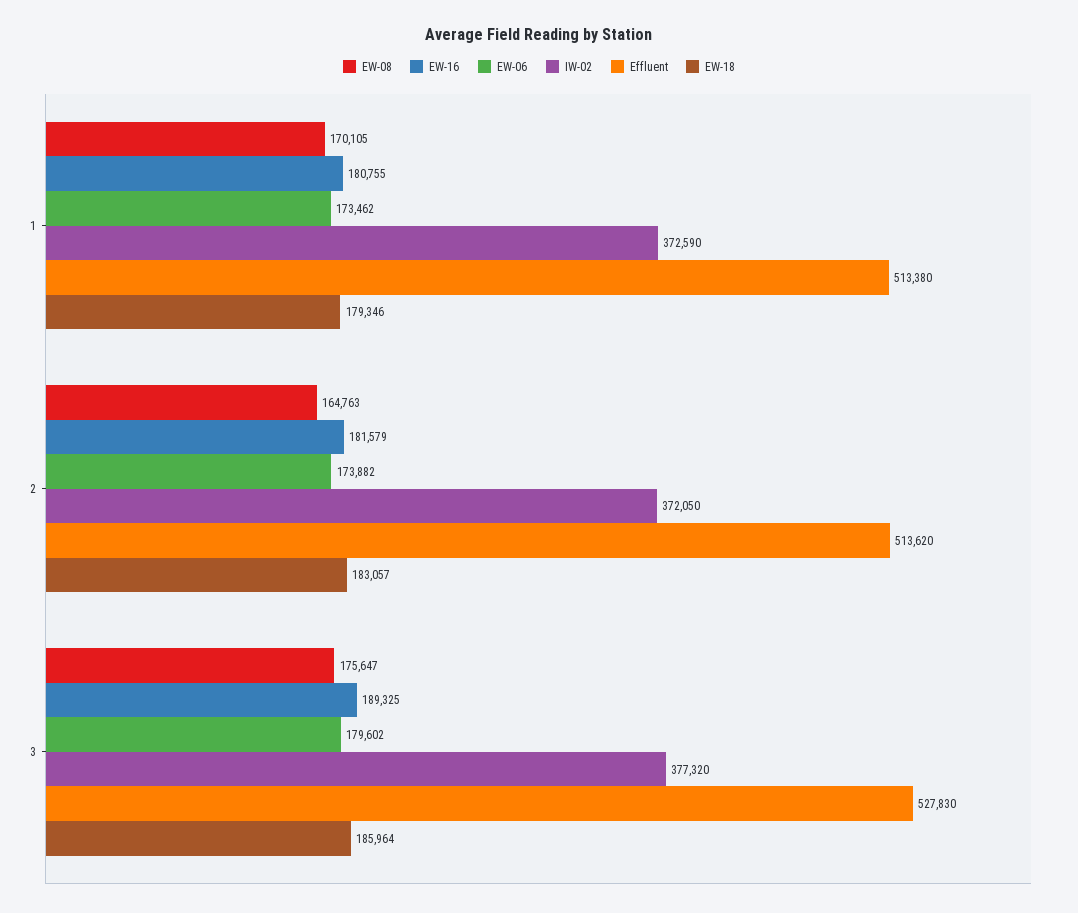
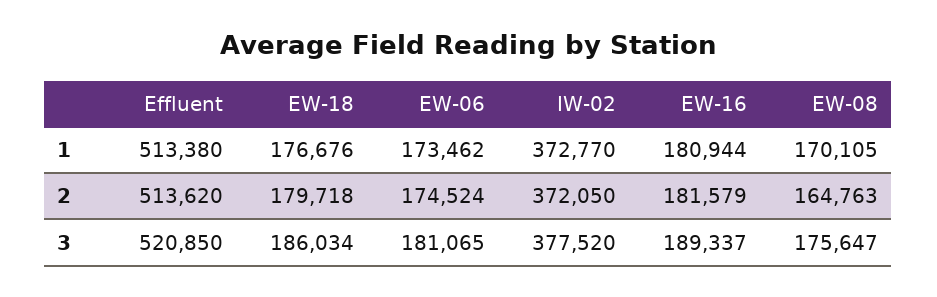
EW-16, 1: 180755 -> 180944
IW-02, 1: 372590 -> 372770
EW-18, 1: 179346 -> 176676
EW-06, 2: 173882 -> 174524
EW-18, 2: 183057 -> 179718
EW-16, 3: 189325 -> 189337
EW-06, 3: 179602 -> 181065
IW-02, 3: 377320 -> 377520
Effluent, 3: 527830 -> 520850
EW-18, 3: 185964 -> 186034

